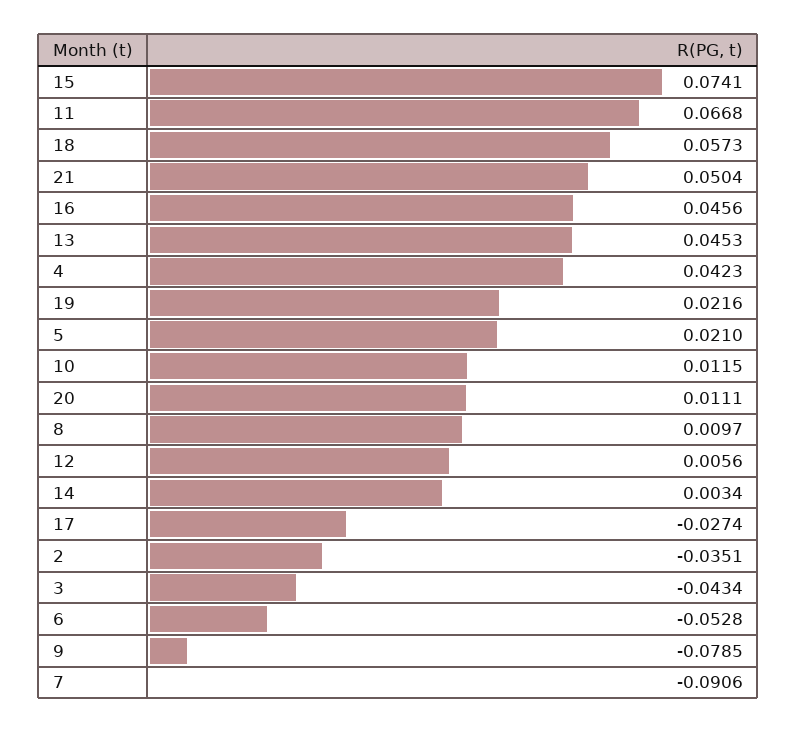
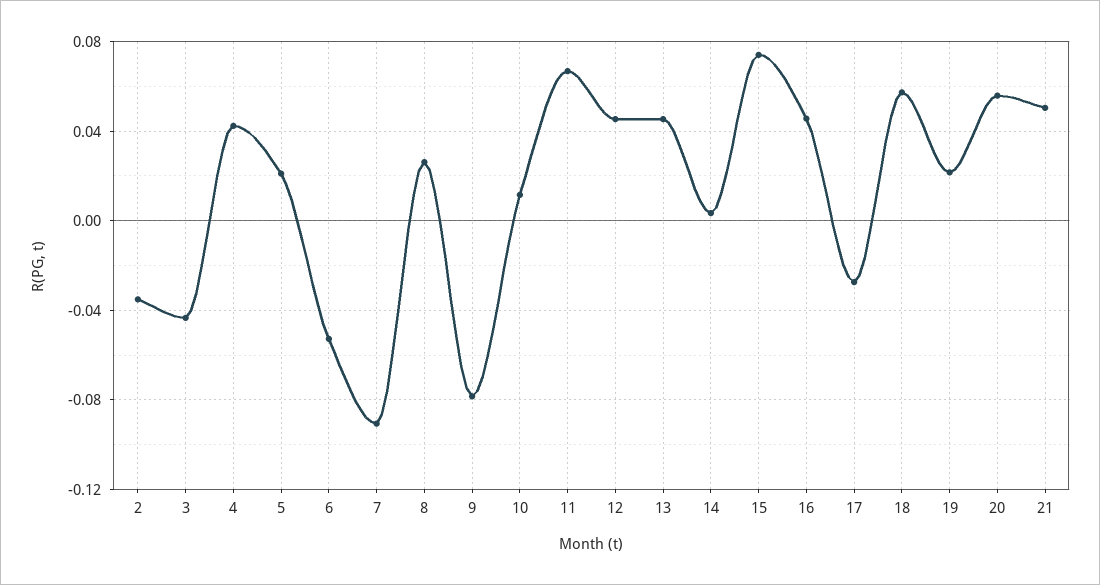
20: 0.0111 -> 0.055
8: 0.0097 -> 0.025
12: 0.0056 -> 0.045

